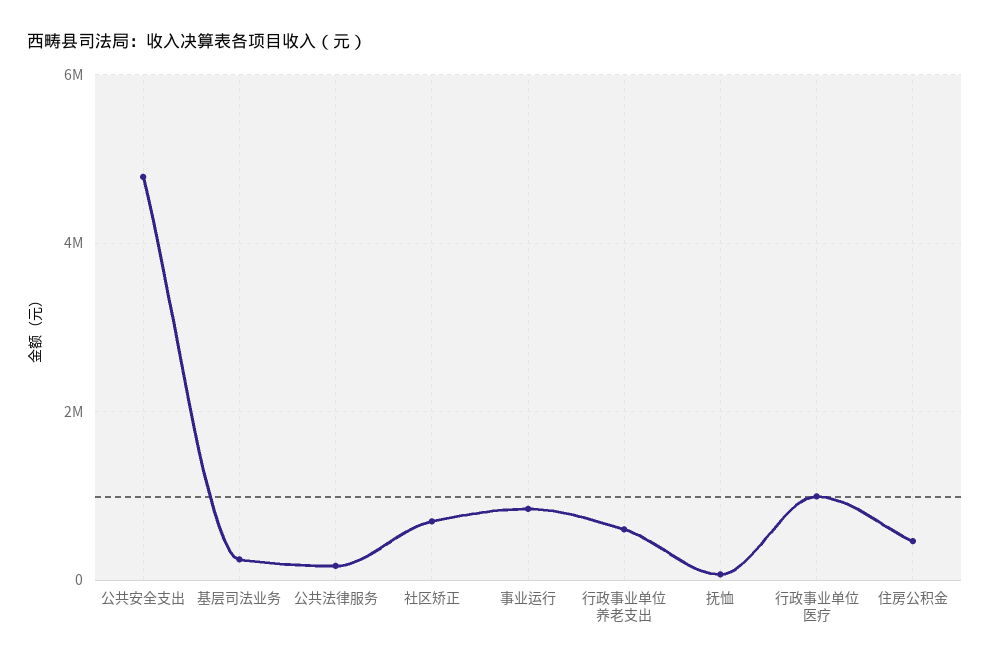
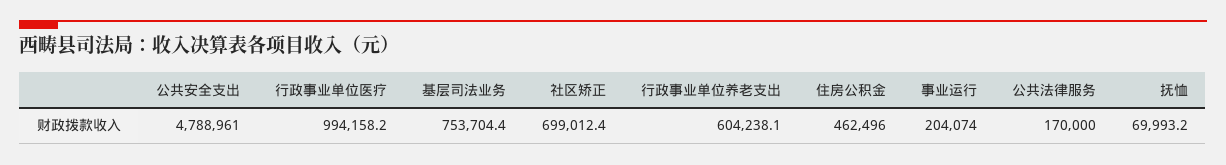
基层司法业务: 200000 -> 753704.4
事业运行: 800000 -> 204074

